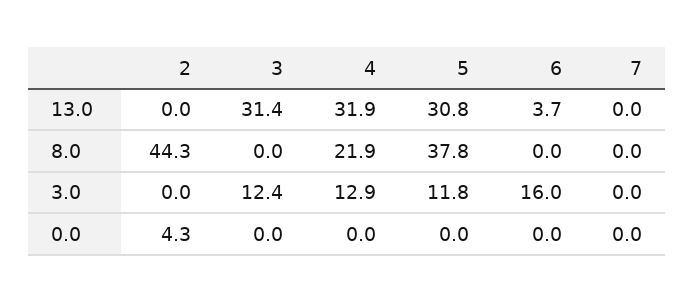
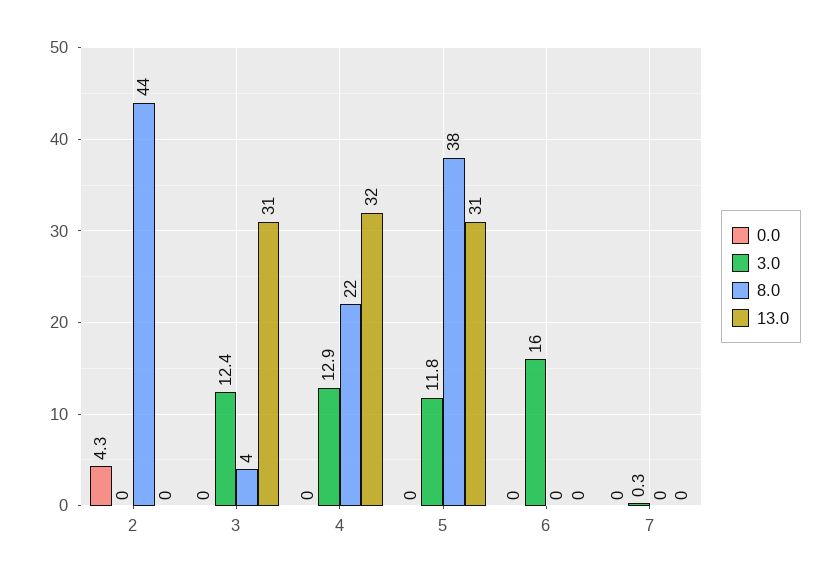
13.0, 6: 3.7 -> 0
8.0, 3: 0 -> 4
3.0, 7: 0 -> 0.3

